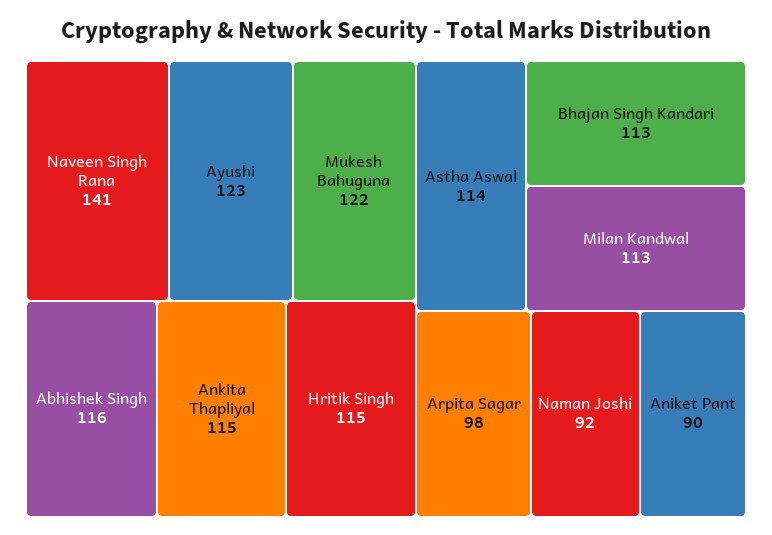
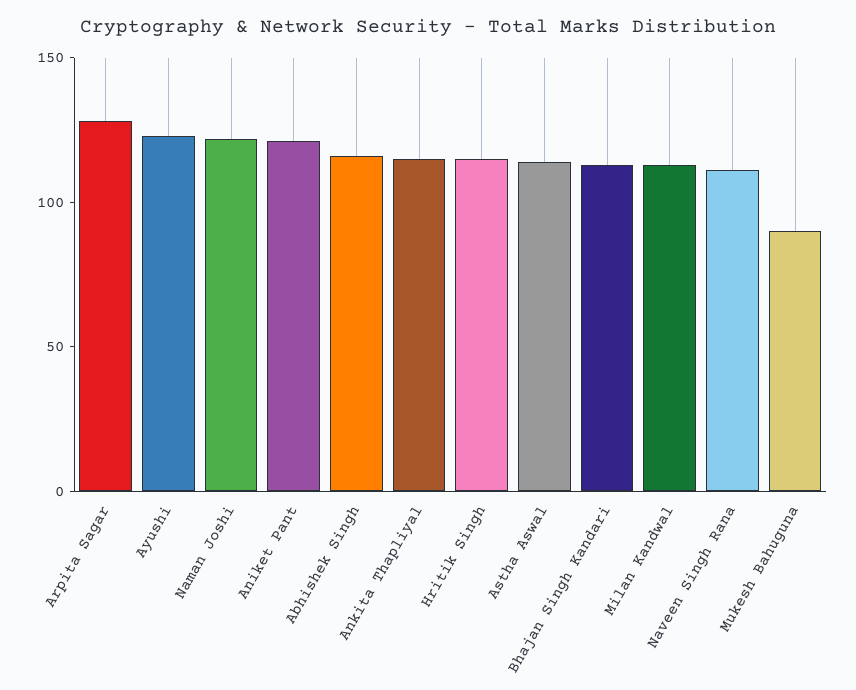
Naveen Singh Rana: 141 -> 110
Mukesh Bahuguna: 122 -> 90
Arpita Sagar: 98 -> 130
Naman Joshi: 92 -> 120
Aniket Pant: 90 -> 120

